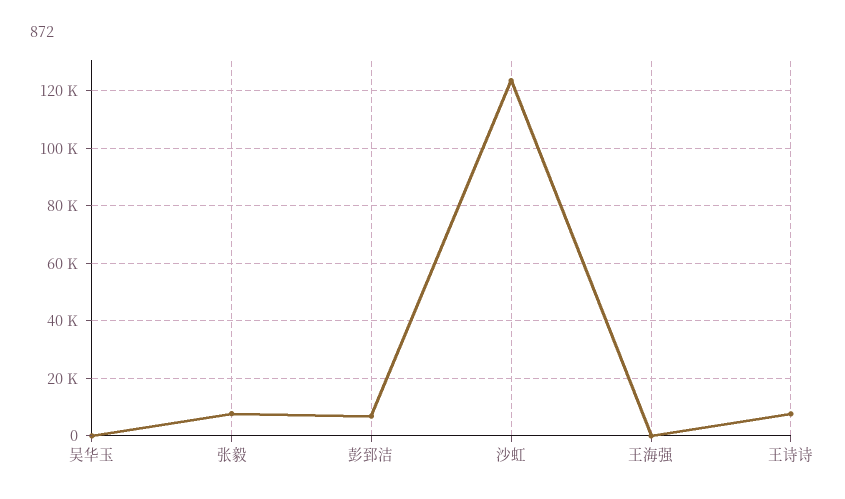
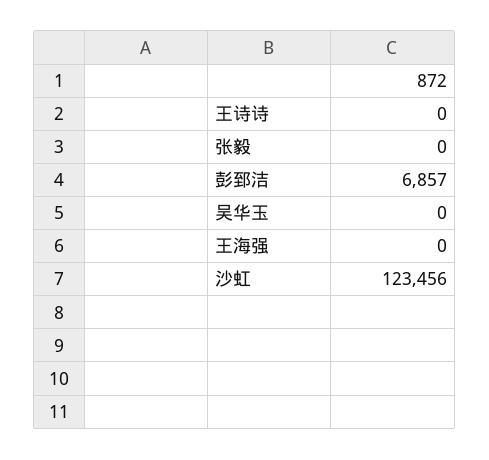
张毅: 7500 -> 0
王诗诗: 7500 -> 0

